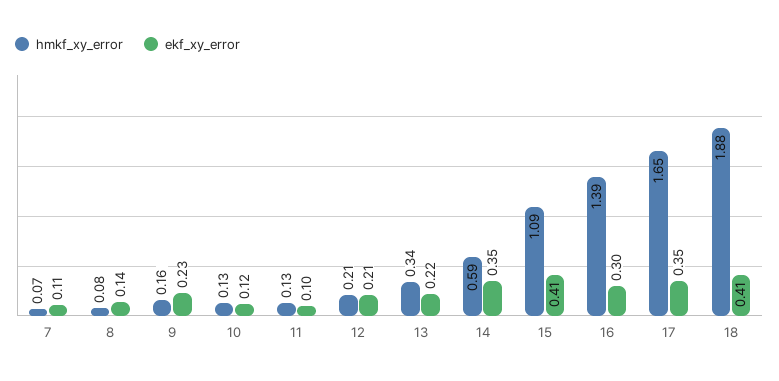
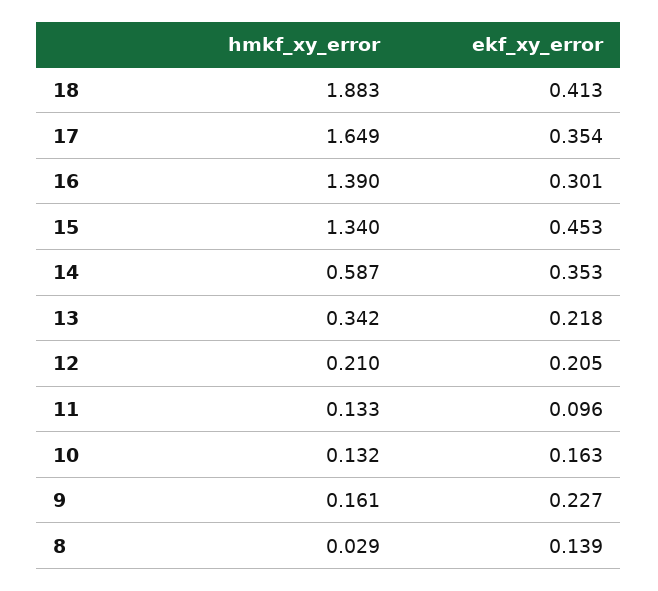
hmkf_xy_error, 7: 0.07 -> none
ekf_xy_error, 7: 0.11 -> none
hmkf_xy_error, 8: 0.08 -> 0.029
ekf_xy_error, 10: 0.12 -> 0.163
hmkf_xy_error, 15: 1.09 -> 1.34
ekf_xy_error, 15: 0.41 -> 0.453

